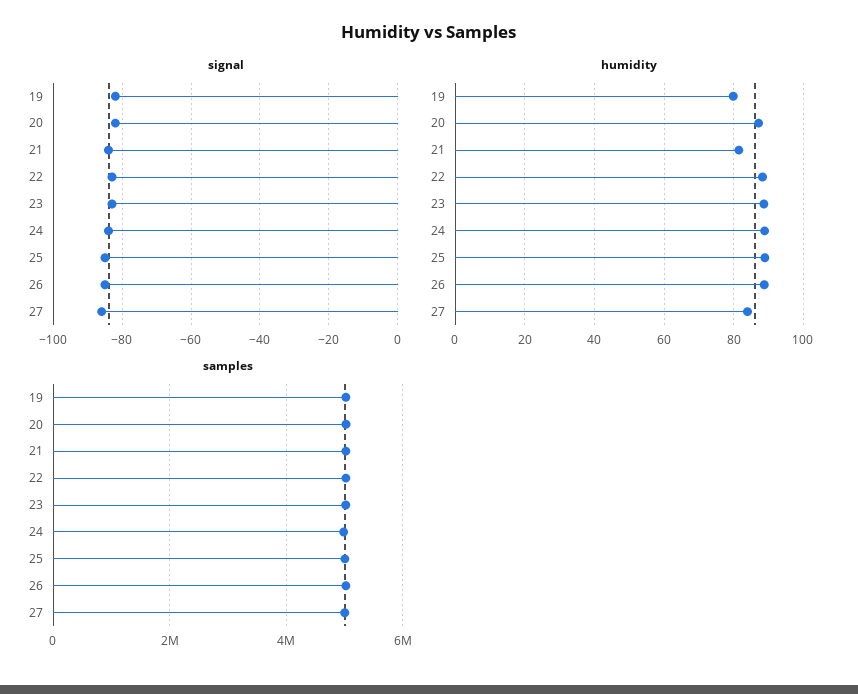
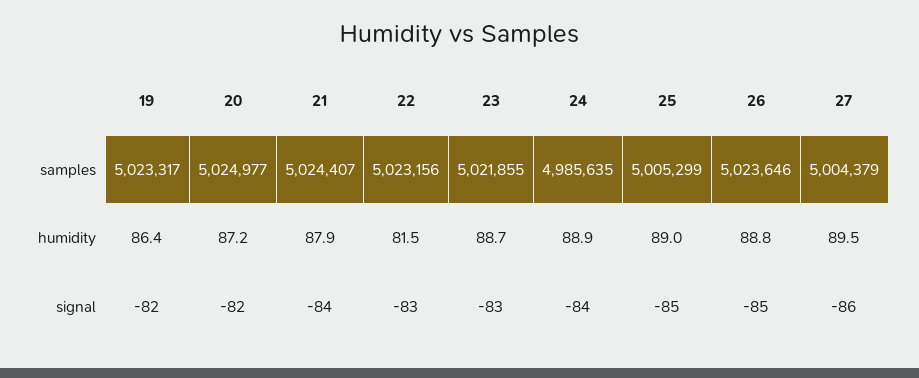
humidity, 19: 80 -> 86.4
humidity, 21: 82 -> 87.9
humidity, 22: 88 -> 81.5
humidity, 27: 84 -> 89.5

